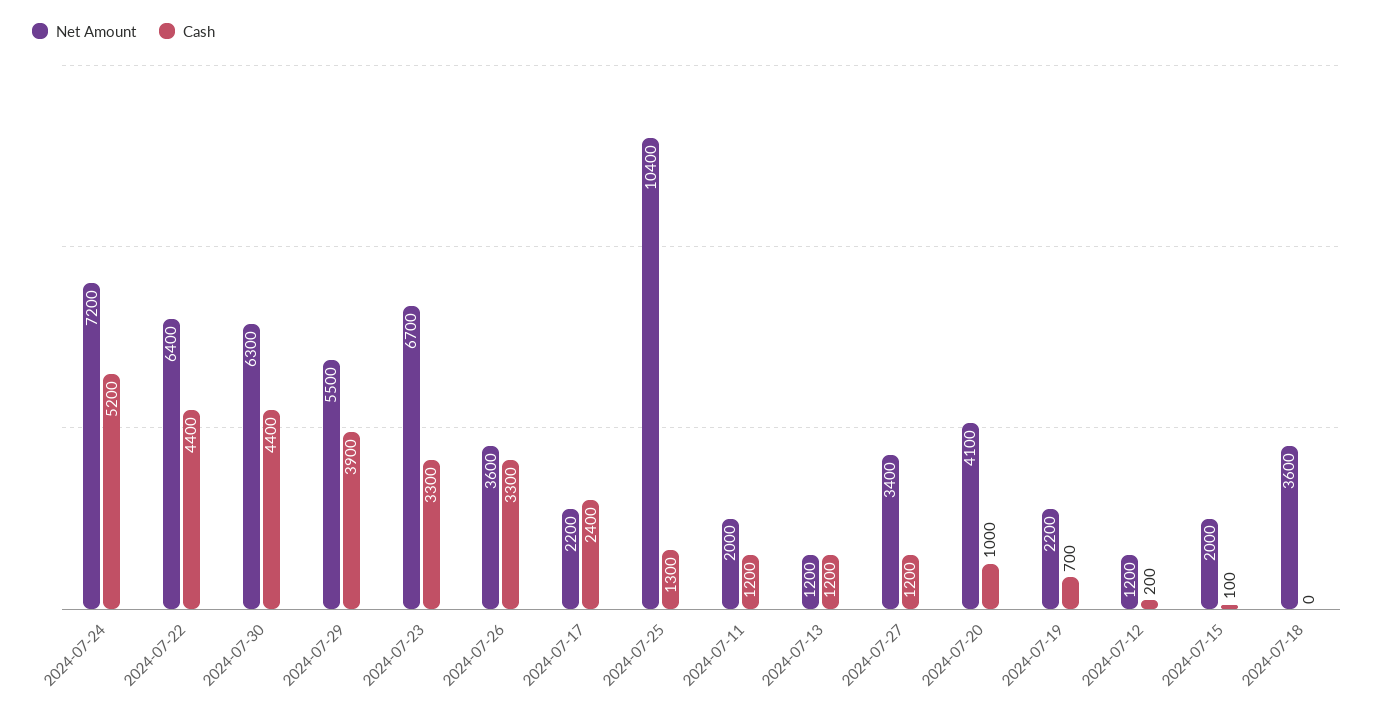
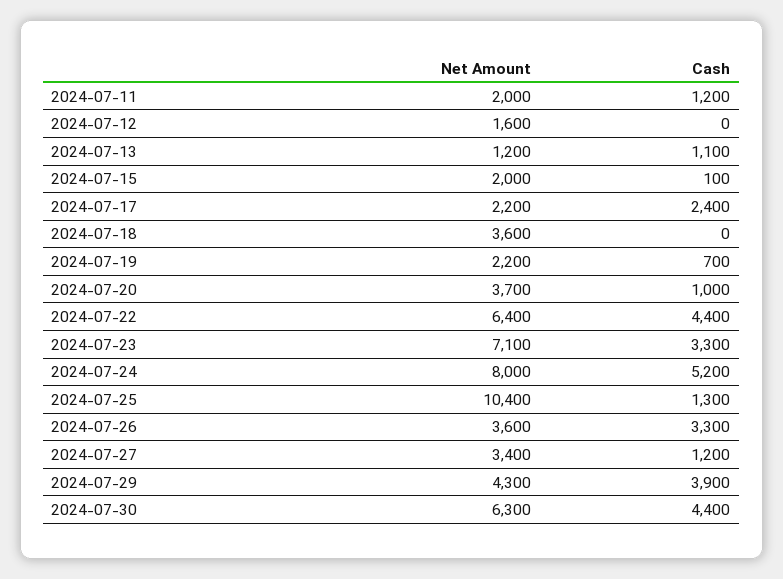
Net Amount, 2024-07-24: 7200 -> 8000
Net Amount, 2024-07-29: 5500 -> 4300
Net Amount, 2024-07-23: 6700 -> 7100
Cash, 2024-07-13: 1200 -> 1100
Net Amount, 2024-07-20: 4100 -> 3700
Net Amount, 2024-07-12: 1200 -> 1600
Cash, 2024-07-12: 200 -> 0

